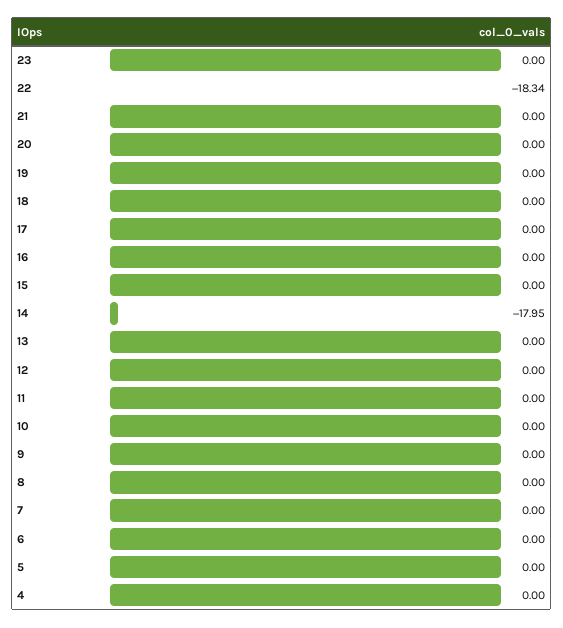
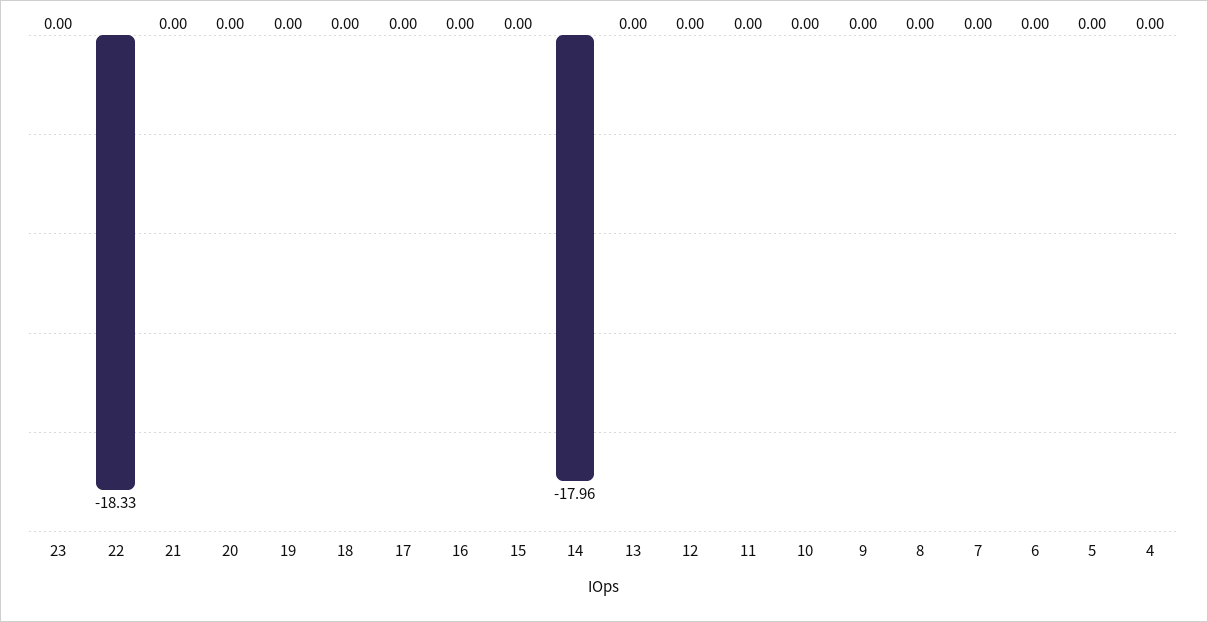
22: -18.34 -> -18.33
14: -17.95 -> -17.96

